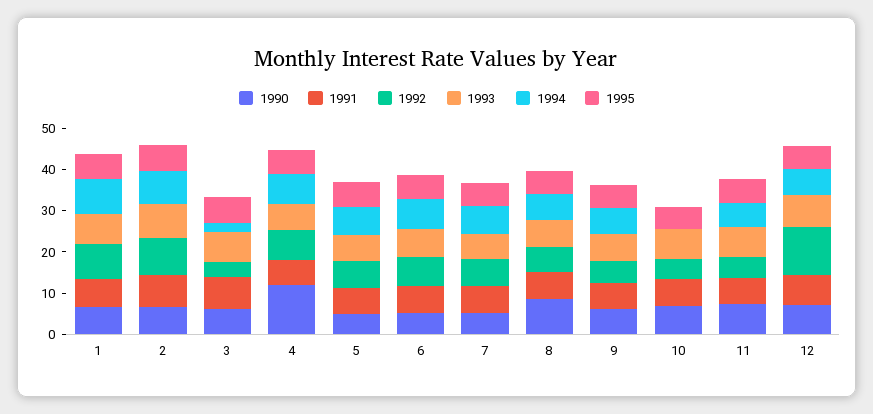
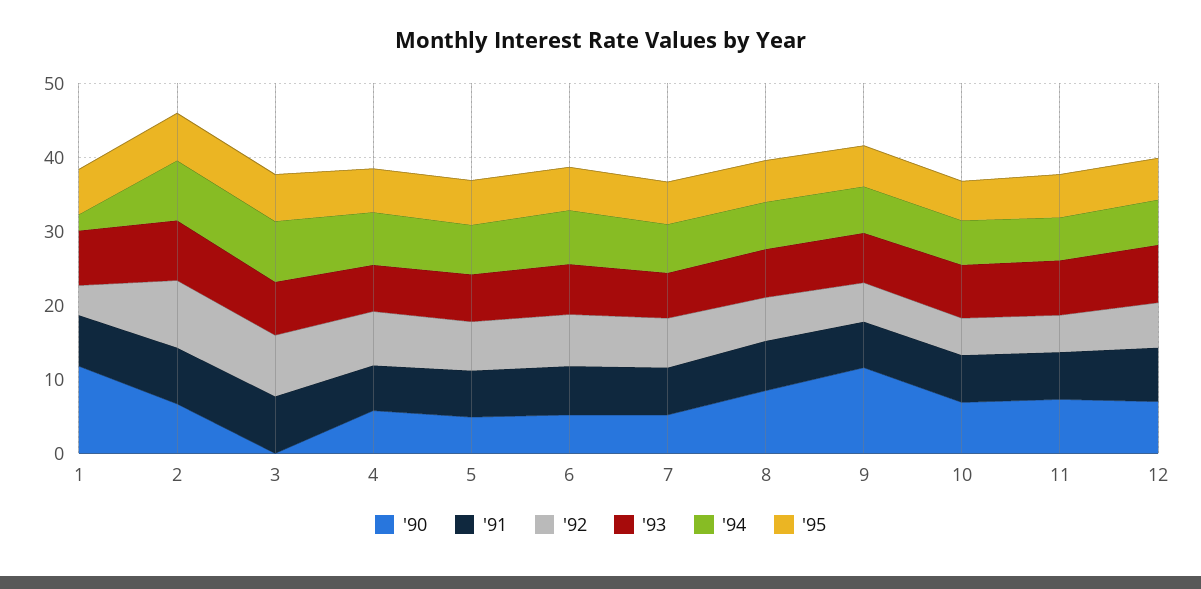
1990, 1: 6 -> 12
1992, 1: 8 -> 4
1994, 1: 8 -> 2
1990, 3: 6 -> 0
1992, 3: 4 -> 8
1994, 3: 2 -> 8
1990, 4: 12 -> 6
1990, 9: 6 -> 12
1994, 10: 0 -> 6
1992, 12: 12 -> 6

